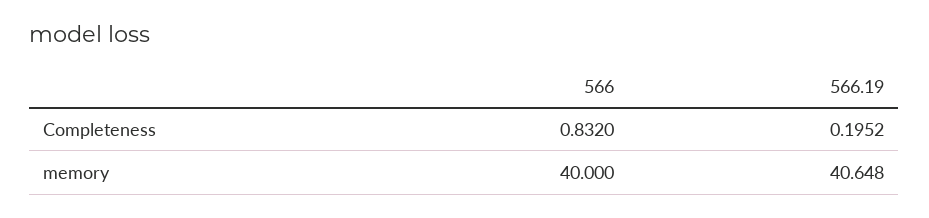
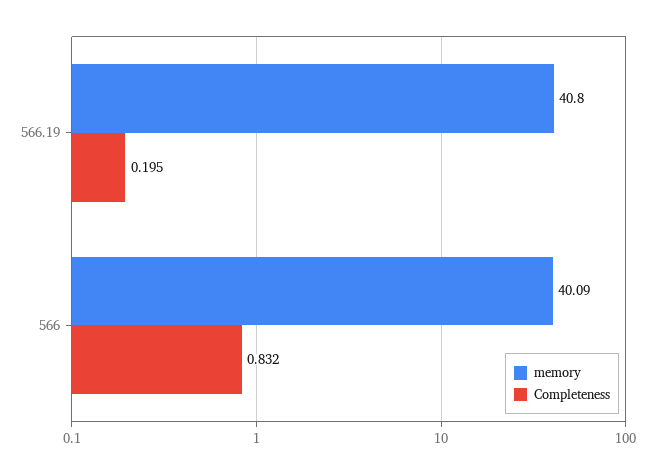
memory, 566: 40 -> 40.09
memory, 566.19: 40.648 -> 40.8

